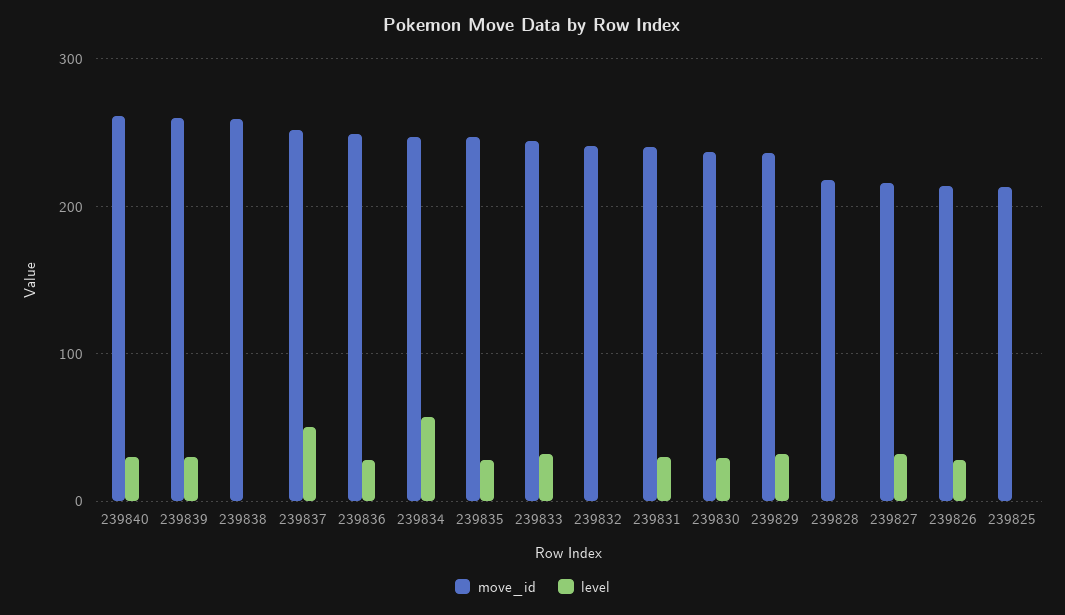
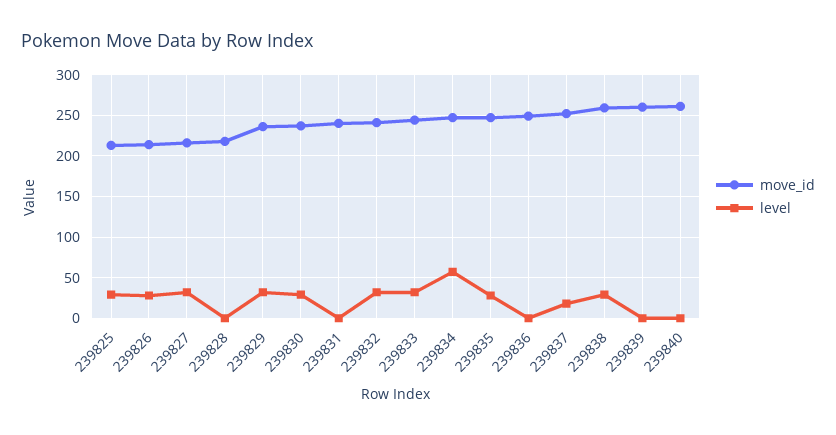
level, 239840: 30 -> 0
level, 239839: 30 -> 0
level, 239838: 0 -> 30
level, 239837: 50 -> 20
level, 239836: 30 -> 0
level, 239832: 0 -> 30
level, 239831: 30 -> 0
level, 239825: 0 -> 30

